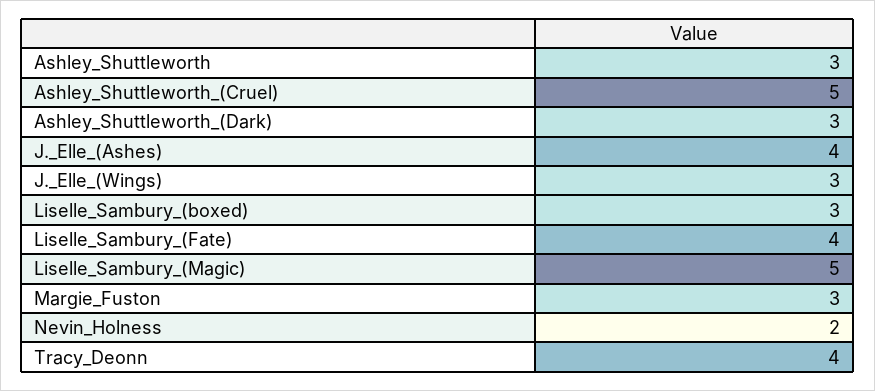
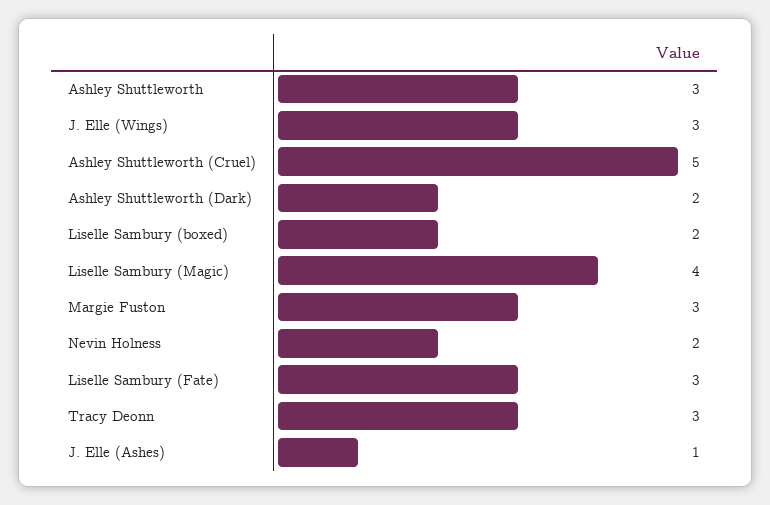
Ashley_Shuttleworth_(Dark): 3 -> 2
J._Elle_(Ashes): 4 -> 1
Liselle_Sambury_(boxed): 3 -> 2
Liselle_Sambury_(Fate): 4 -> 3
Liselle_Sambury_(Magic): 5 -> 4
Tracy_Deonn: 4 -> 3

